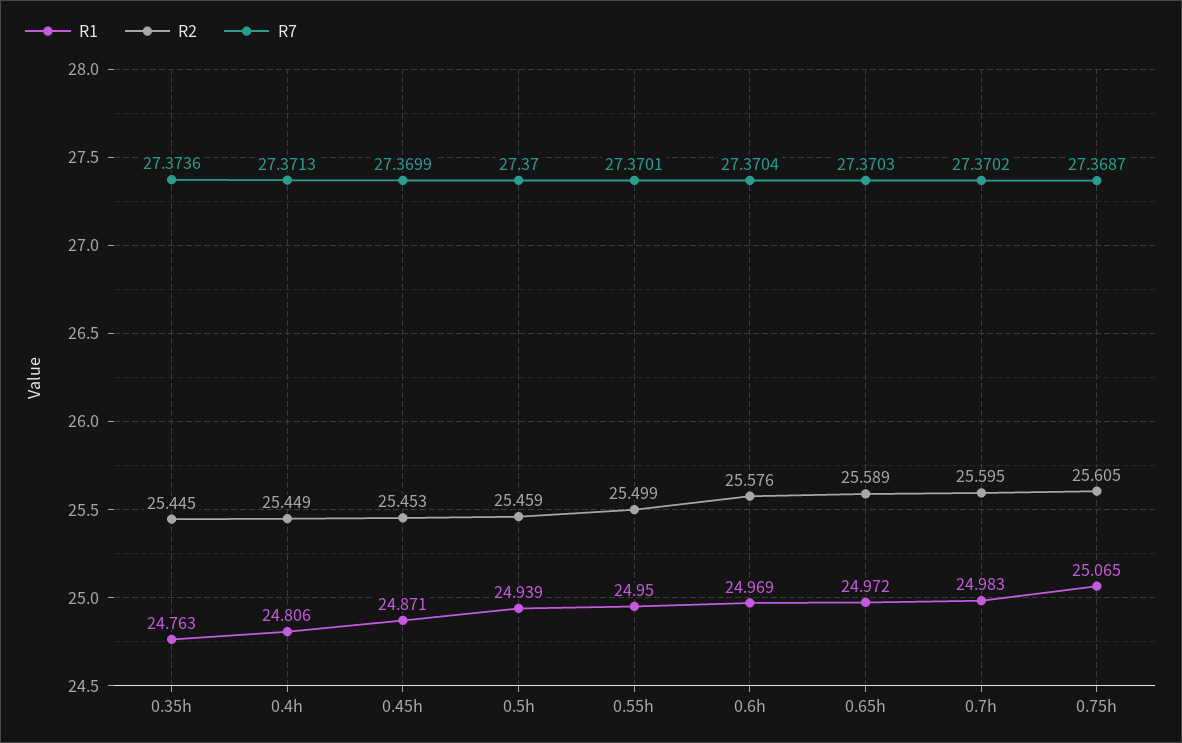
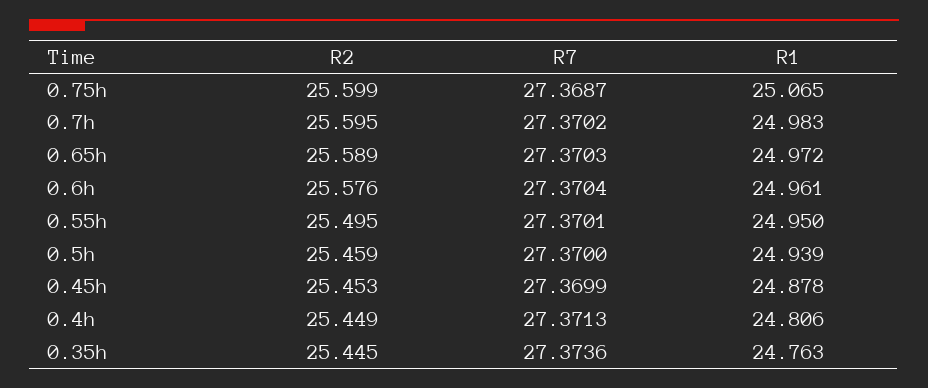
R1, 0.45h: 24.871 -> 24.878
R2, 0.55h: 25.499 -> 25.495
R1, 0.6h: 24.969 -> 24.961
R2, 0.75h: 25.605 -> 25.599

